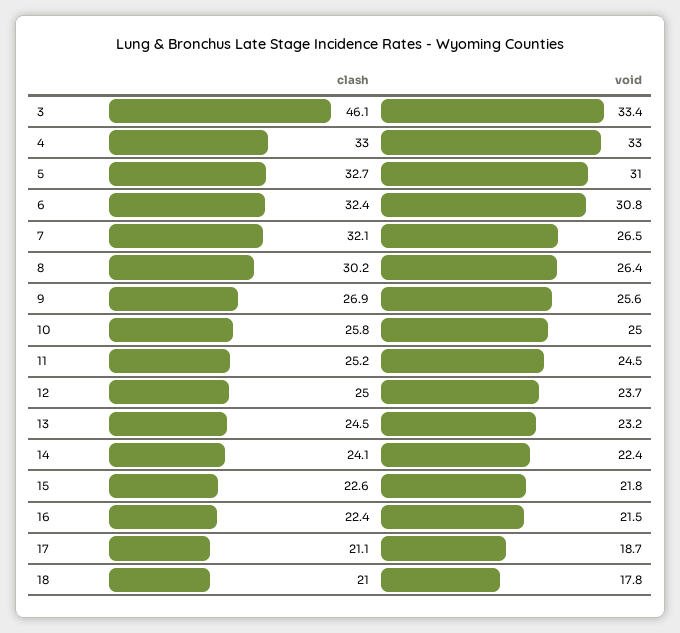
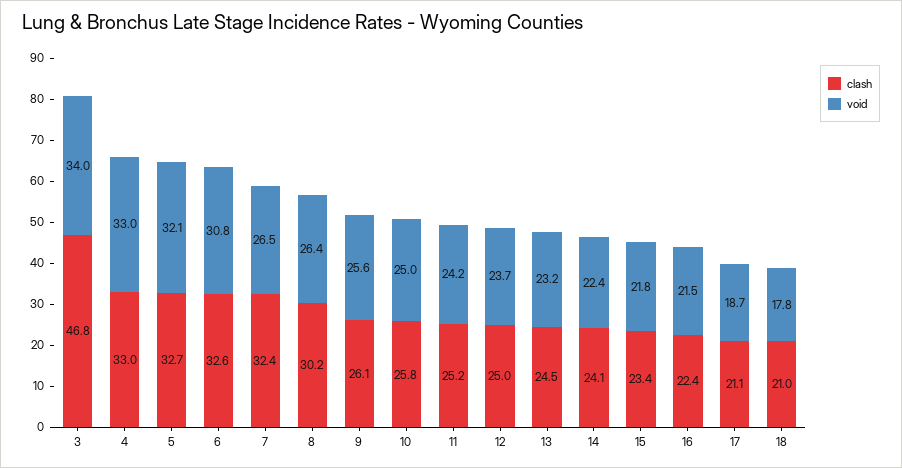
clash, 3: 46.1 -> 46.8
void, 3: 33.4 -> 34
void, 5: 31 -> 32.1
clash, 6: 32.4 -> 32.6
clash, 7: 32.1 -> 32.4
clash, 9: 26.9 -> 26.1
void, 11: 24.5 -> 24.2
clash, 15: 22.6 -> 23.4

